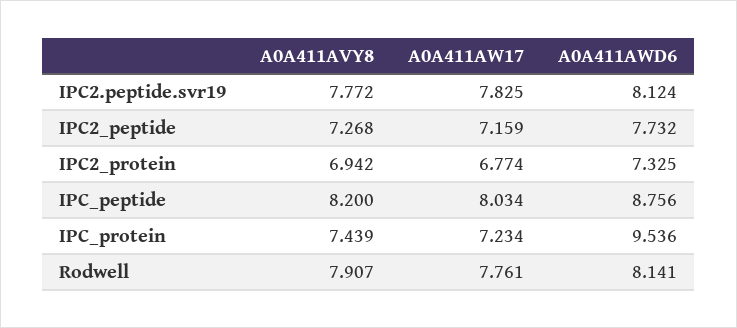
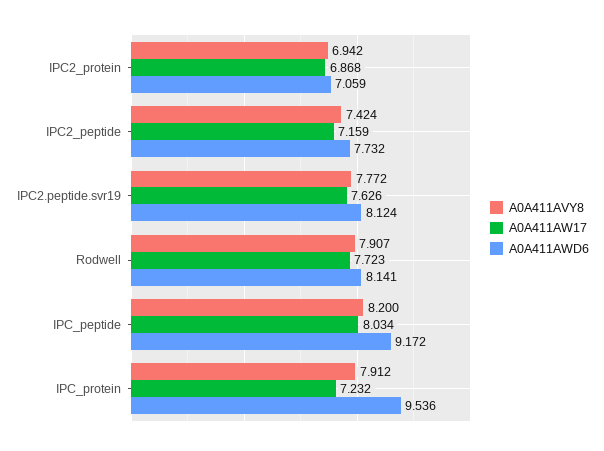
A0A411AW17, IPC2.peptide.svr19: 7.825 -> 7.626
A0A411AVY8, IPC2_peptide: 7.268 -> 7.424
A0A411AW17, IPC2_protein: 6.774 -> 6.868
A0A411AWD6, IPC2_protein: 7.325 -> 7.059
A0A411AWD6, IPC_peptide: 8.756 -> 9.172
A0A411AVY8, IPC_protein: 7.439 -> 7.912
A0A411AW17, IPC_protein: 7.234 -> 7.232
A0A411AW17, Rodwell: 7.761 -> 7.723

